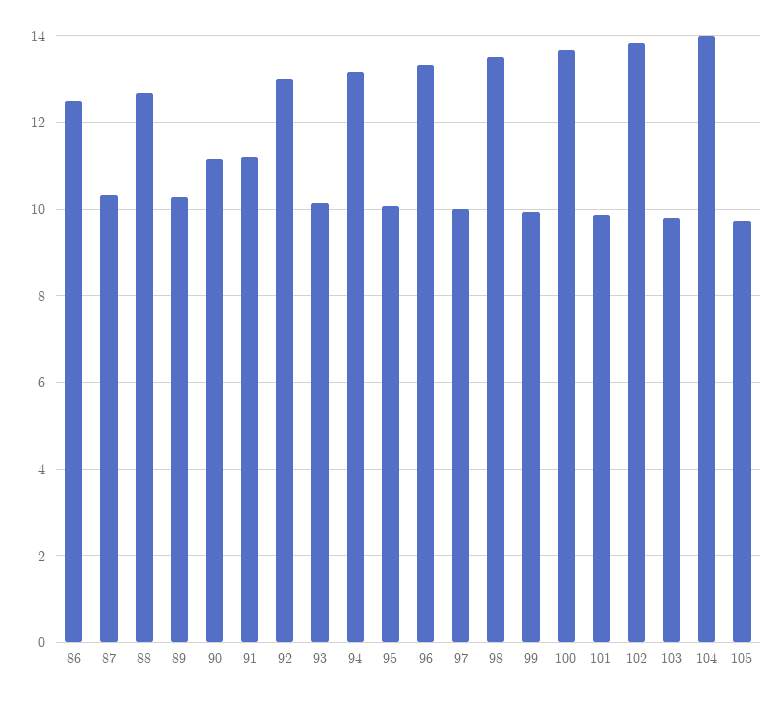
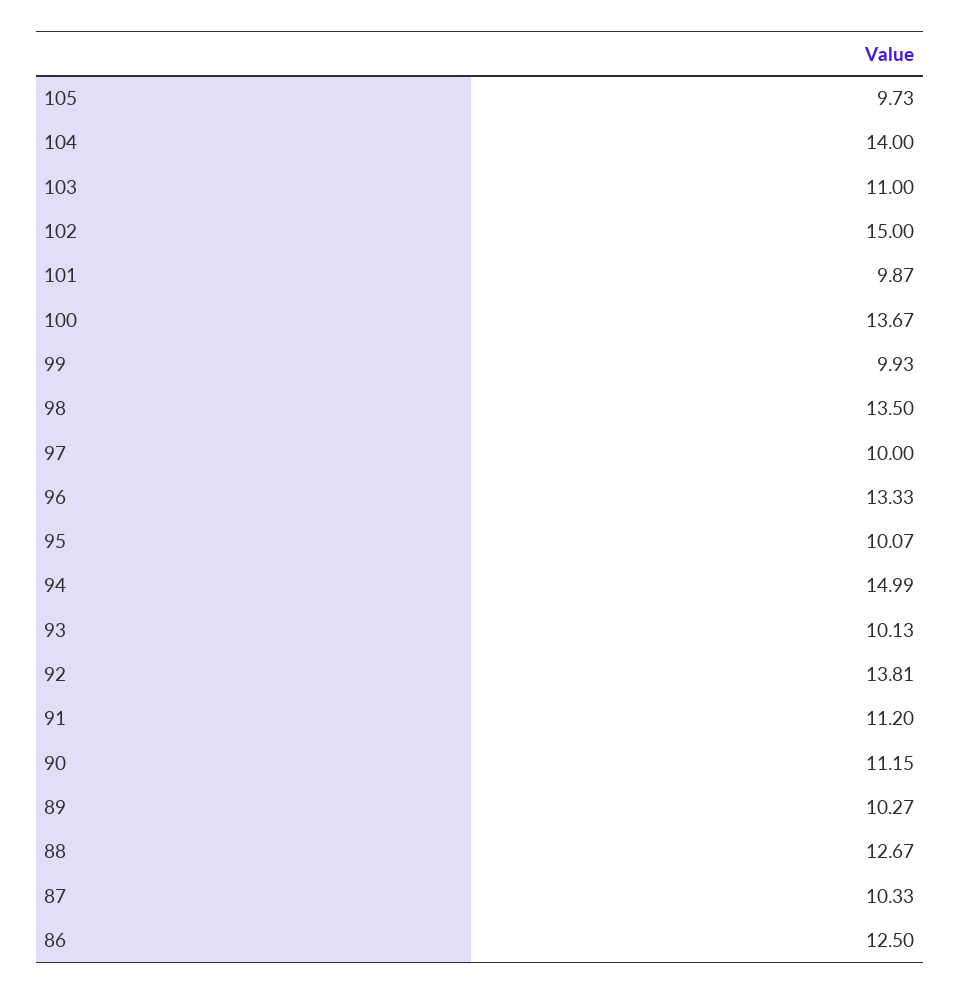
92: 13 -> 13.81
94: 13.2 -> 14.99
102: 13.8 -> 15
103: 9.8 -> 11

